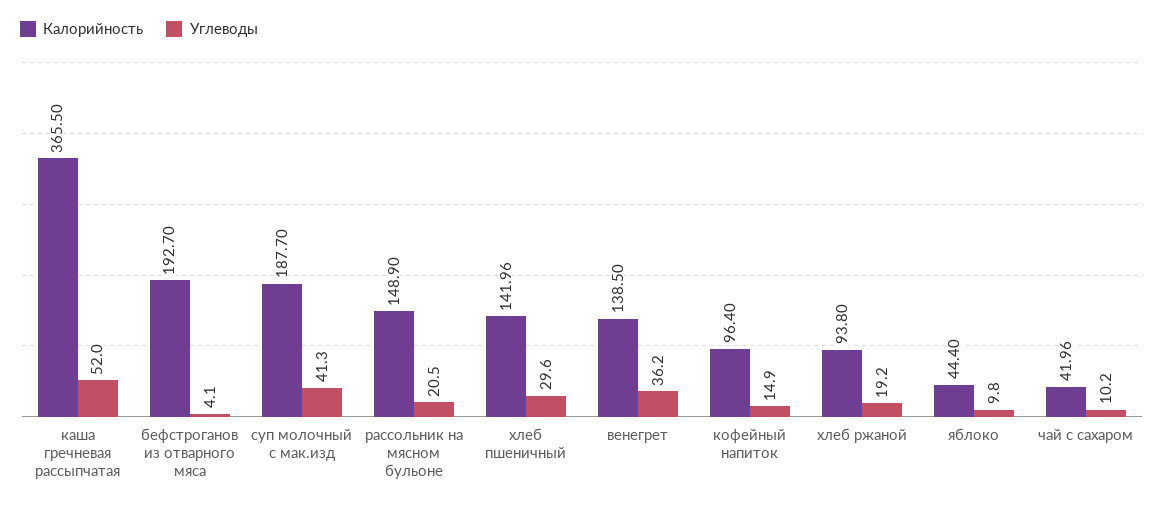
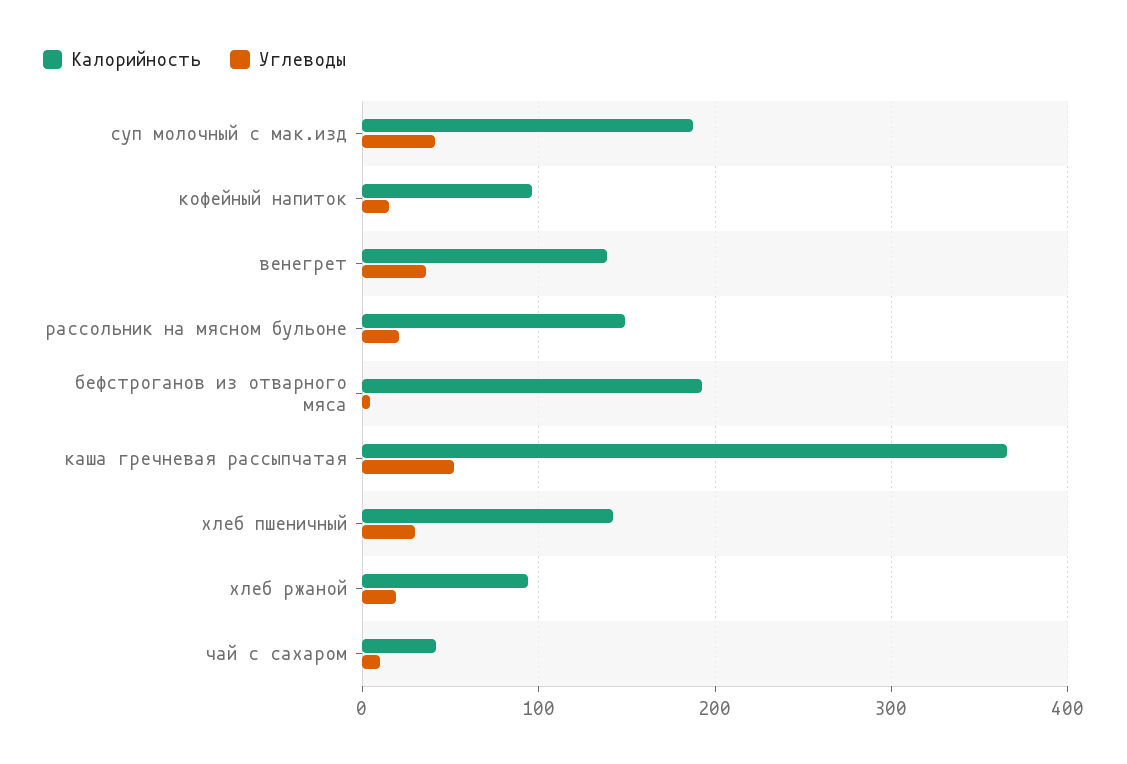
Калорийность, яблоко: 44.4 -> none
Углеводы, яблоко: 9.8 -> none

